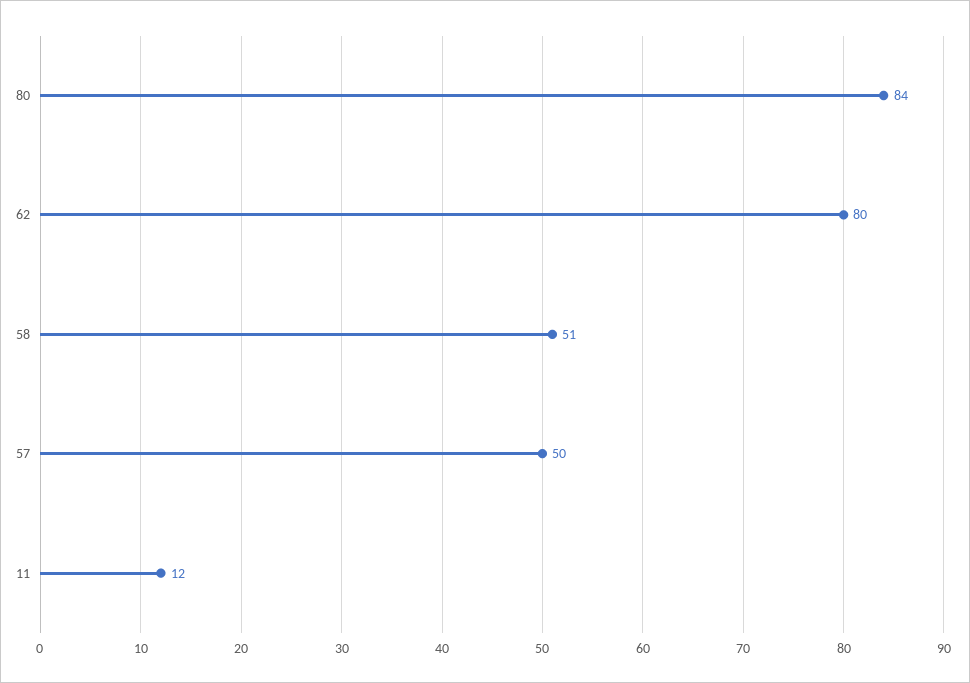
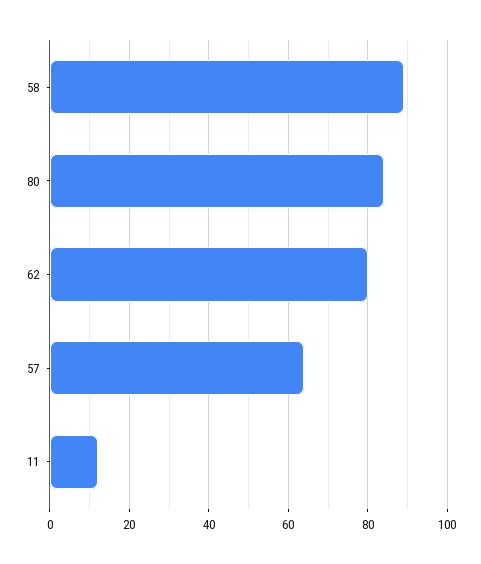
58: 51 -> 90
57: 50 -> 65

